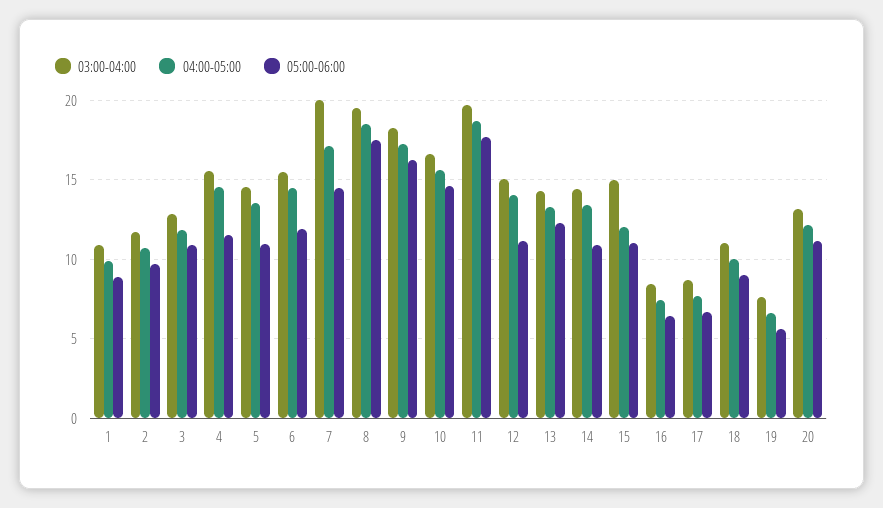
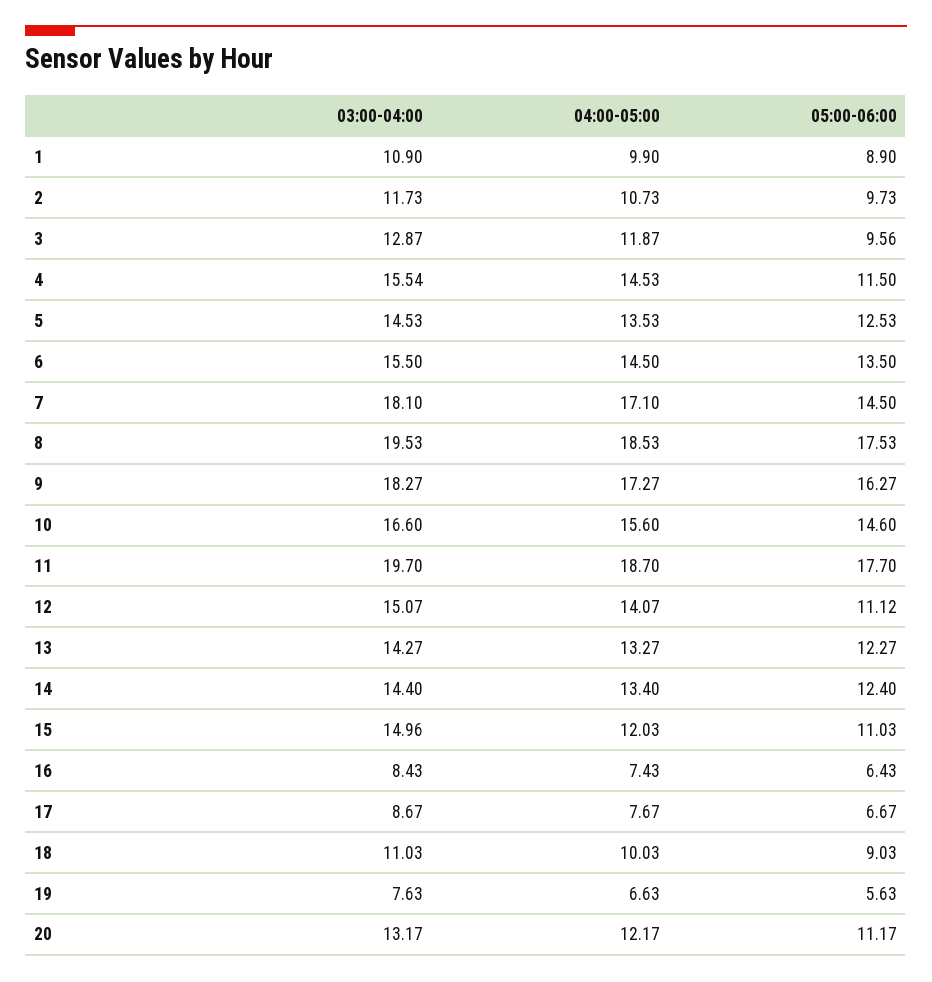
05:00-06:00, 3: 11 -> 9.56
05:00-06:00, 5: 11 -> 12.53
05:00-06:00, 6: 12 -> 13.5
03:00-04:00, 7: 20 -> 18.1
05:00-06:00, 14: 11 -> 12.4

